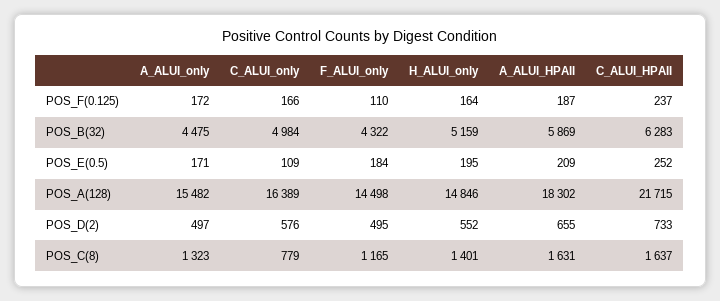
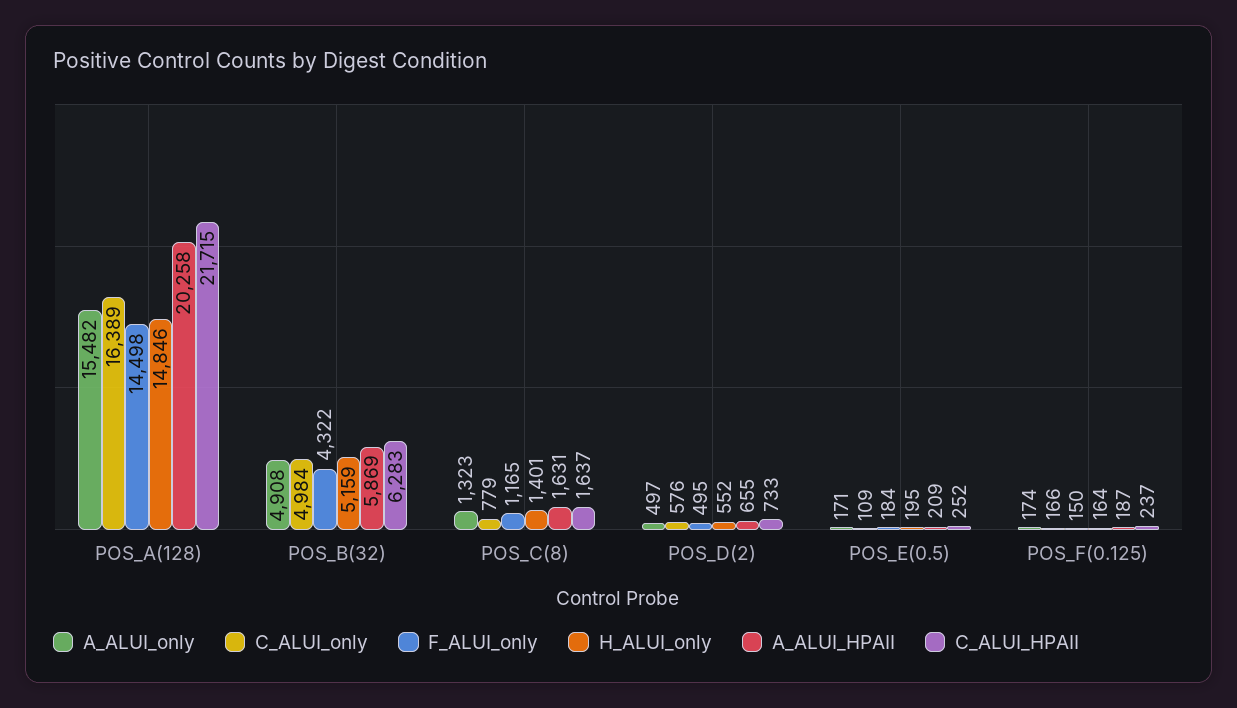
A_ALUI_only, POS_F(0.125): 172 -> 174
F_ALUI_only, POS_F(0.125): 110 -> 150
A_ALUI_only, POS_B(32): 4475 -> 4908
A_ALUI_HPAII, POS_A(128): 18302 -> 20258

